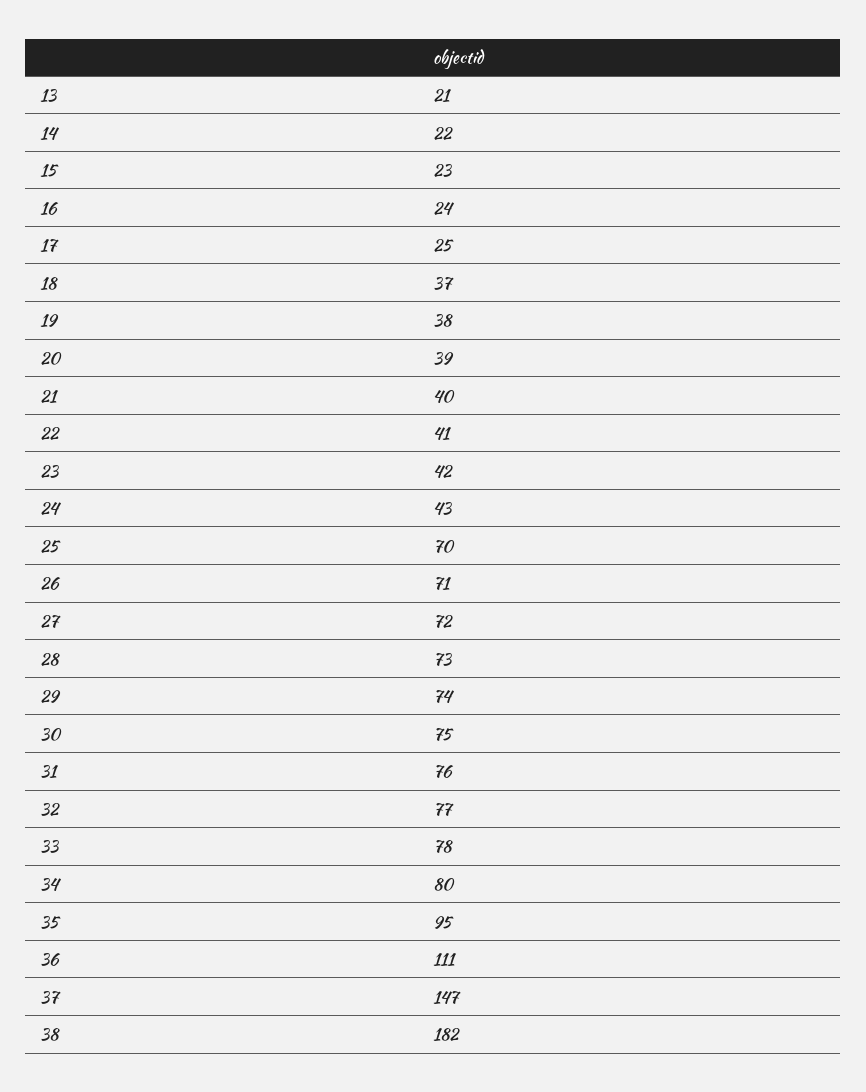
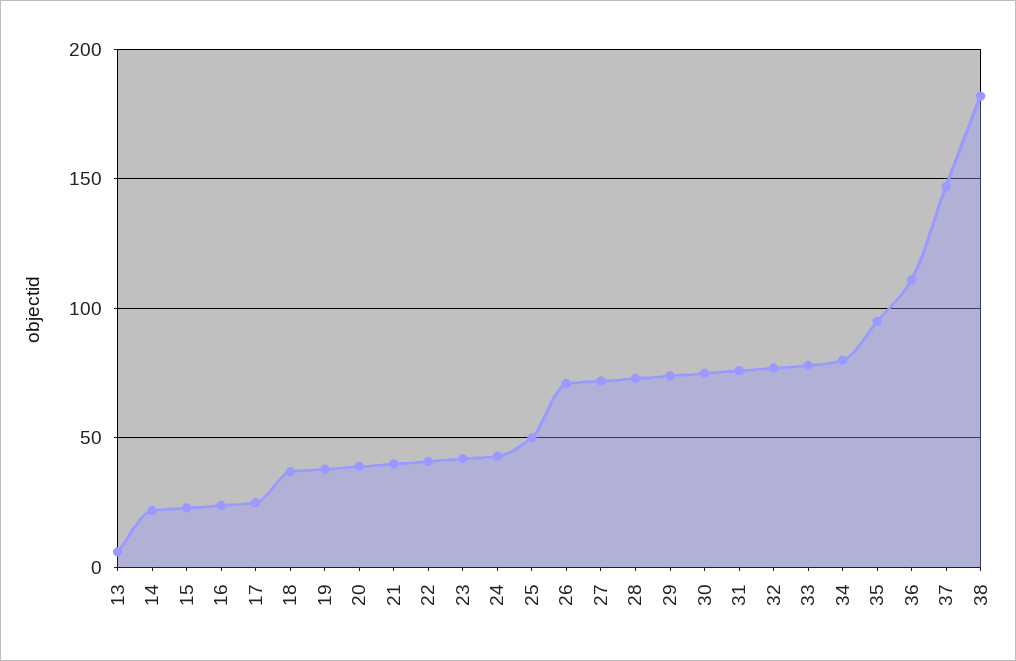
13: 21 -> 5
25: 70 -> 50

